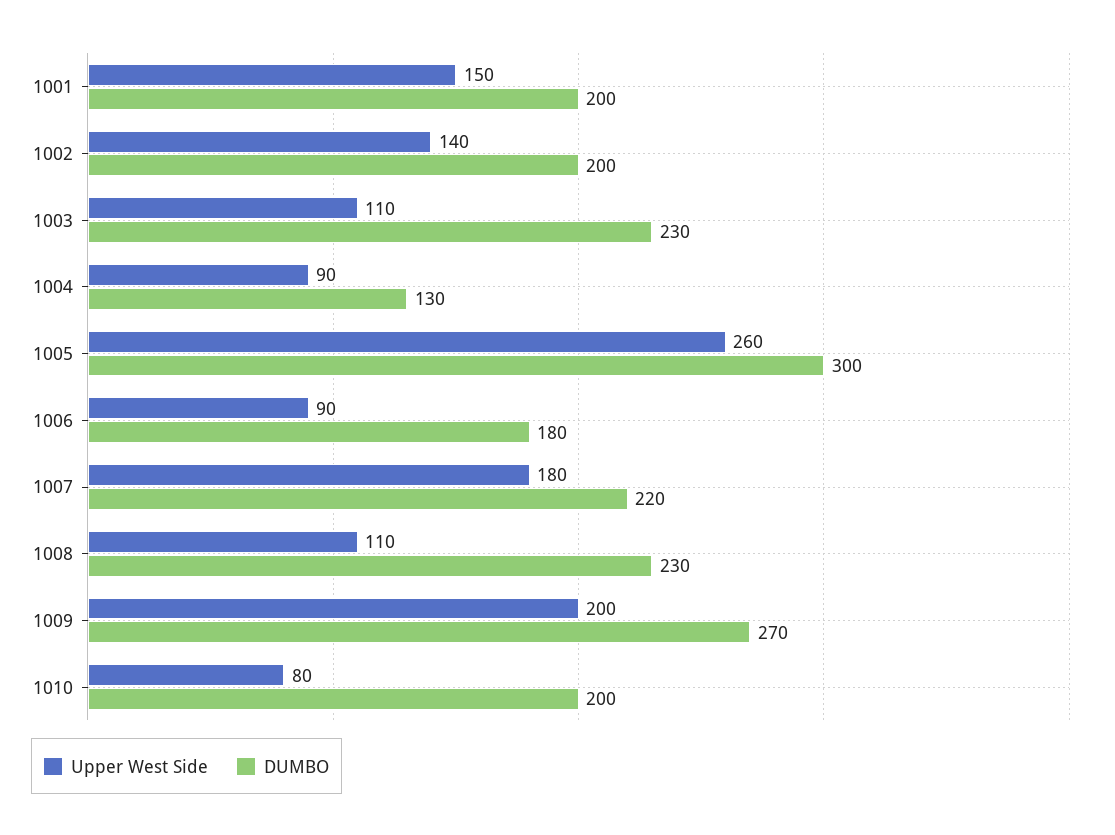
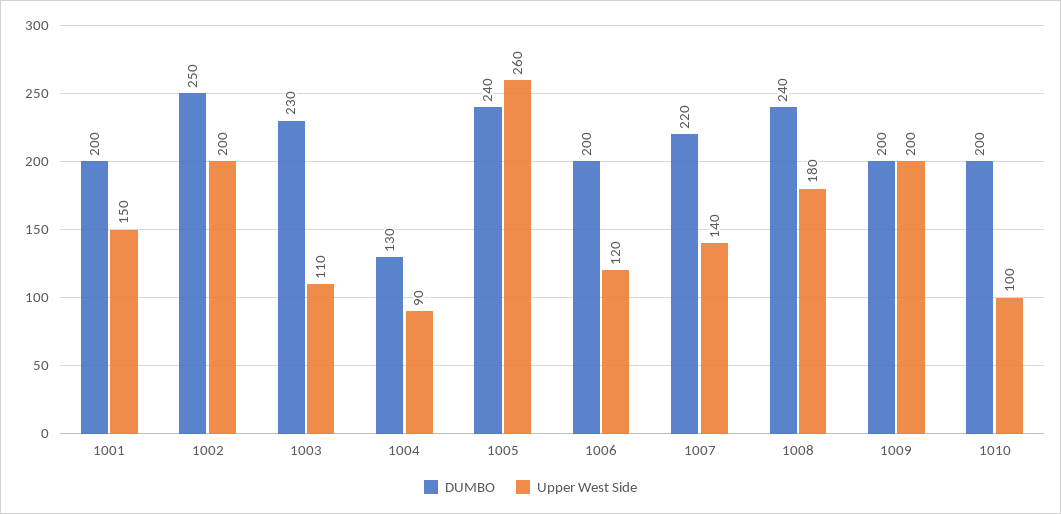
Upper West Side, 1002: 140 -> 200
DUMBO, 1002: 200 -> 250
DUMBO, 1005: 300 -> 240
Upper West Side, 1006: 90 -> 120
DUMBO, 1006: 180 -> 200
Upper West Side, 1007: 180 -> 140
Upper West Side, 1008: 110 -> 180
DUMBO, 1008: 230 -> 240
DUMBO, 1009: 270 -> 200
Upper West Side, 1010: 80 -> 100

